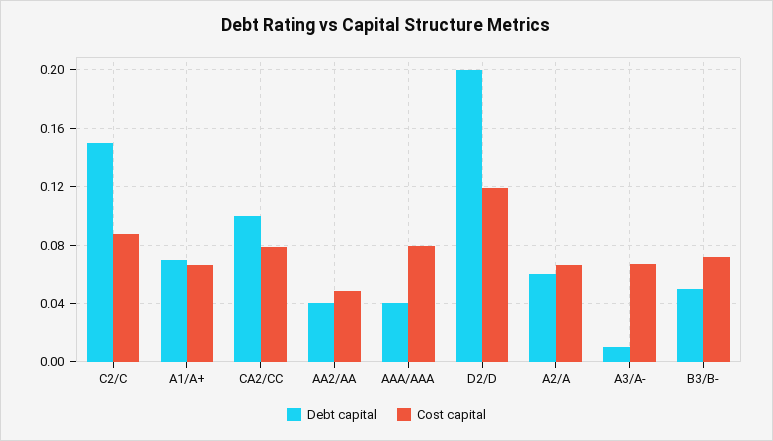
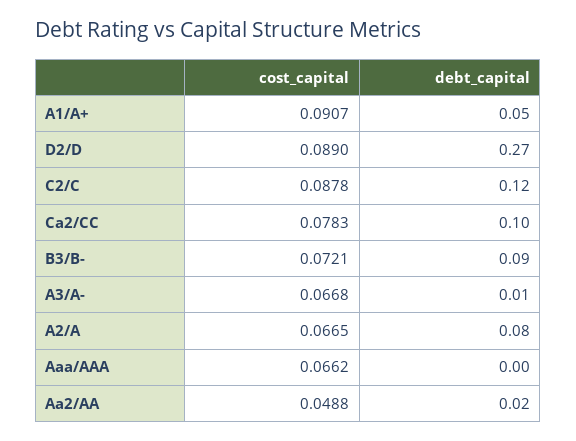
Debt capital, C2/C: 0.15 -> 0.12
Debt capital, A1/A+: 0.07 -> 0.05
Cost capital, A1/A+: 0.065 -> 0.0907
Debt capital, AA2/AA: 0.04 -> 0.02
Debt capital, AAA/AAA: 0.04 -> 0
Cost capital, AAA/AAA: 0.08 -> 0.0662
Debt capital, D2/D: 0.2 -> 0.27
Cost capital, D2/D: 0.12 -> 0.089
Debt capital, A2/A: 0.06 -> 0.08
Debt capital, B3/B-: 0.05 -> 0.09

